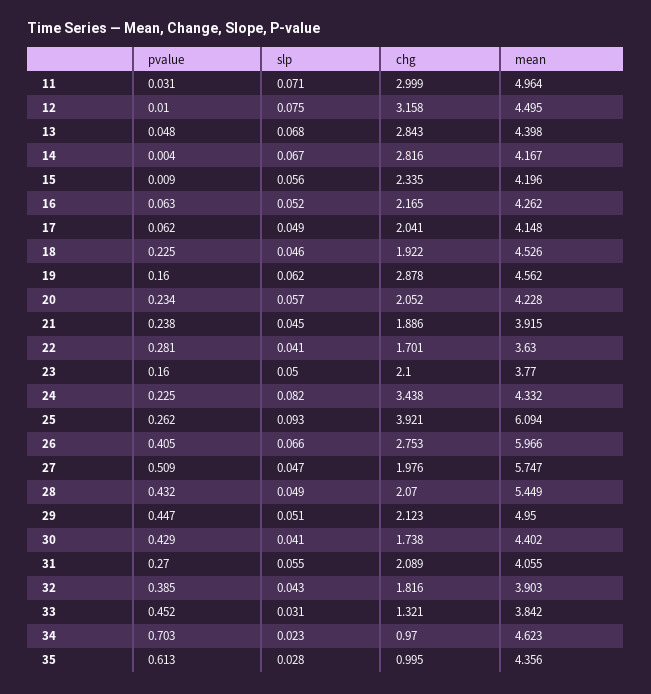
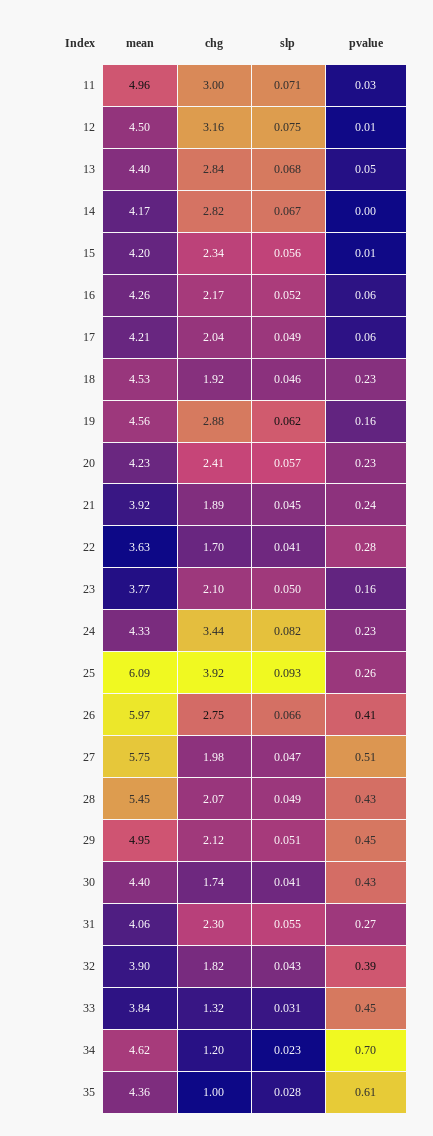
mean, 17: 4.148 -> 4.21
chg, 20: 2.052 -> 2.41
chg, 31: 2.089 -> 2.3
chg, 34: 0.97 -> 1.2

